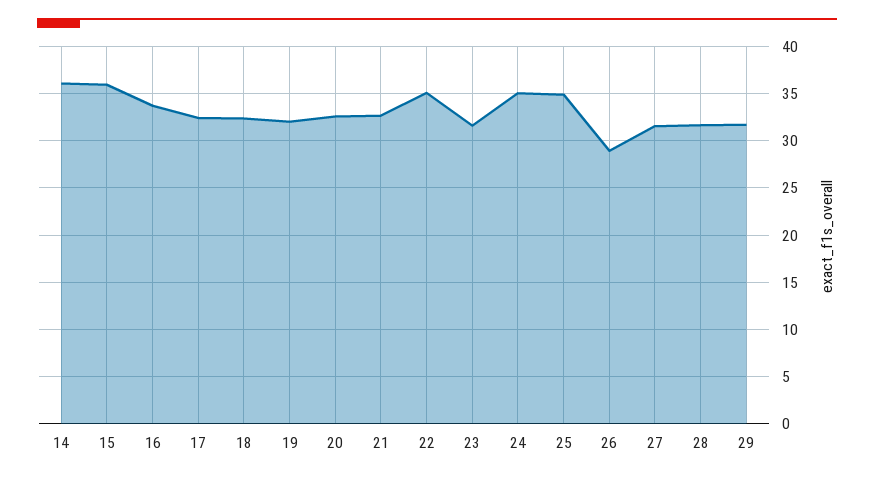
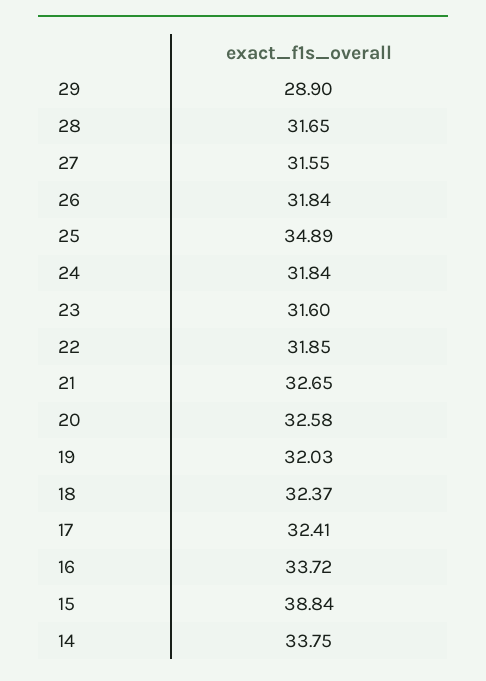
14: 36 -> 33.75
15: 36 -> 38.84
22: 35 -> 31.85
24: 35 -> 31.84
26: 29 -> 31.84
29: 32 -> 28.9

